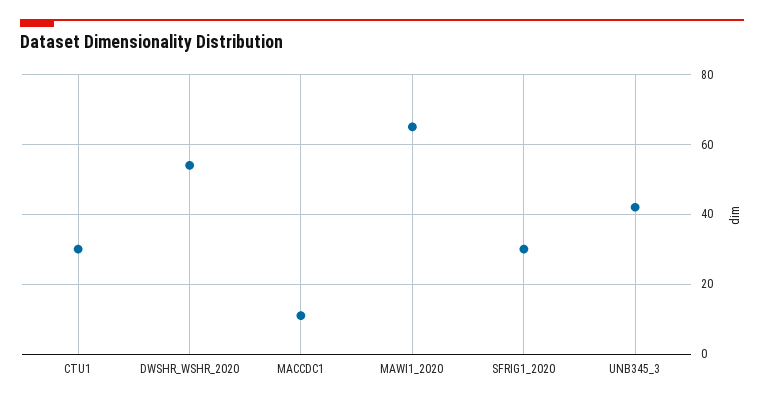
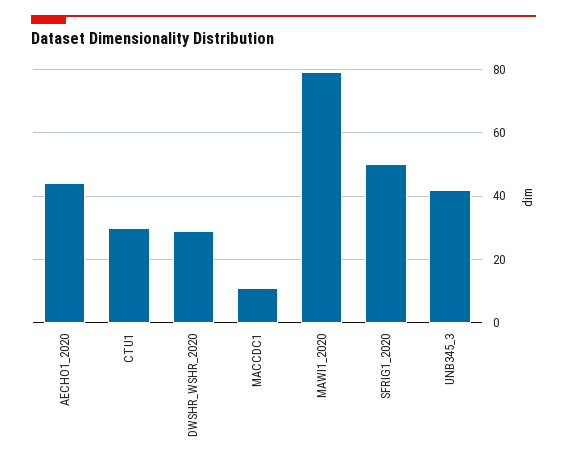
DWSHR_WSHR_2020: 55 -> 30
MAWI1_2020: 65 -> 80
SFRIG1_2020: 30 -> 50
AECHO1_2020: none -> 45

